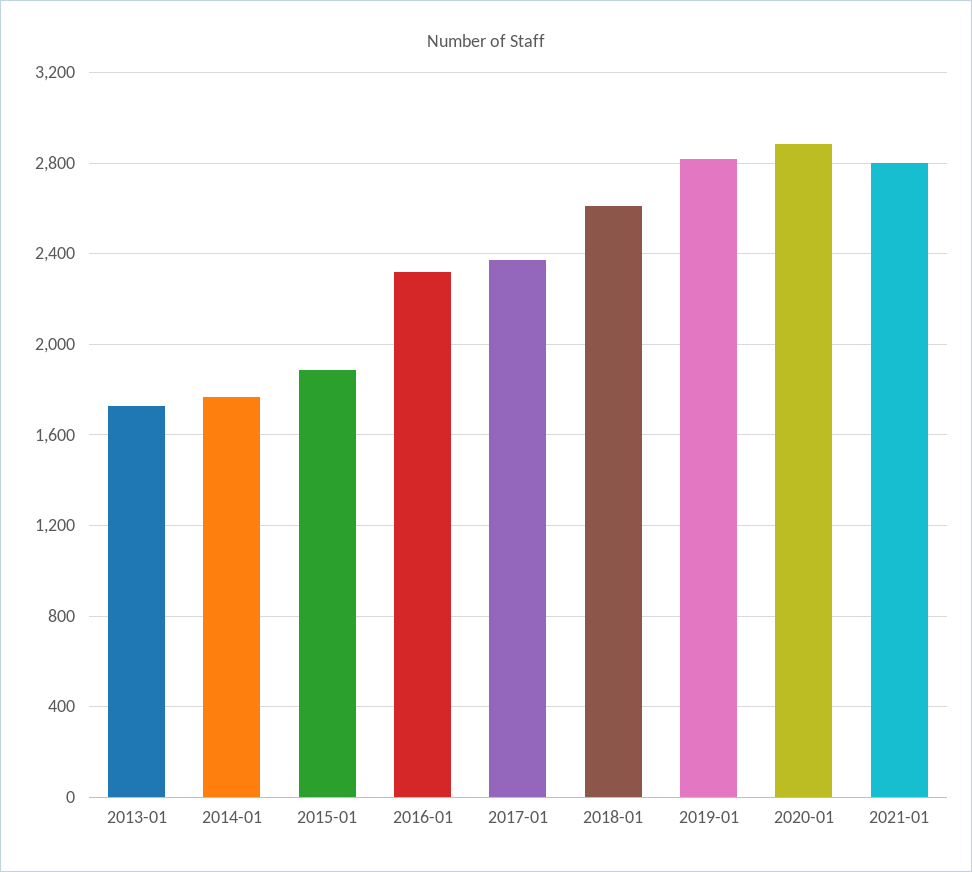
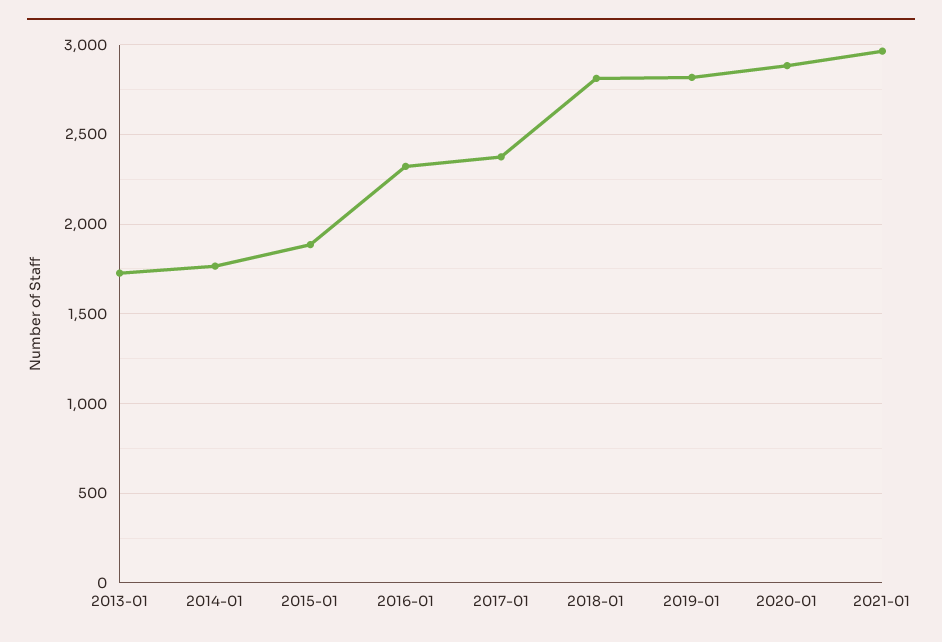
2018-01: 2600 -> 2800
2021-01: 2800 -> 2950

